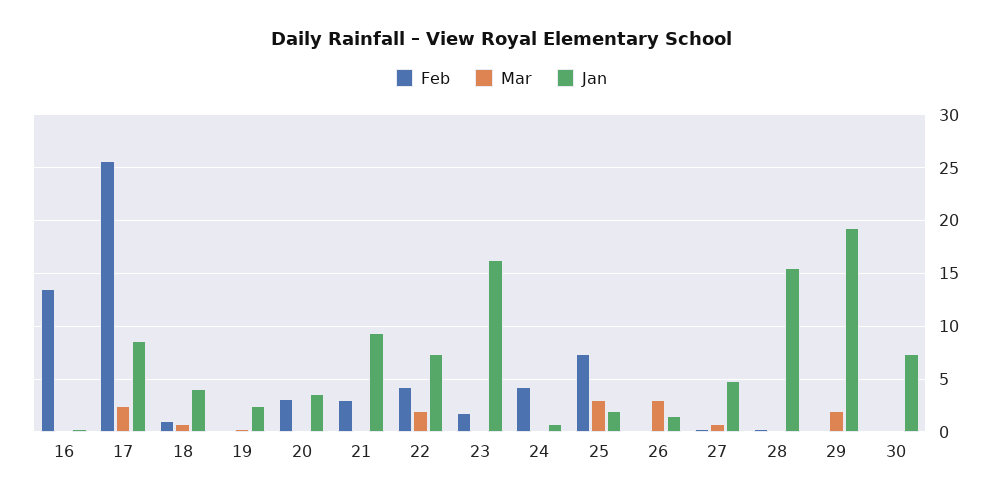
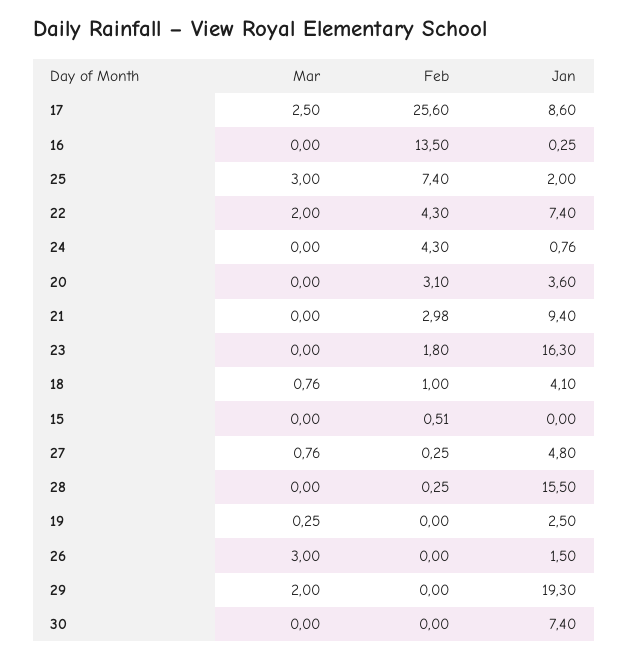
Mar, 15: none -> 0
Feb, 15: none -> 0.51
Jan, 15: none -> 0

